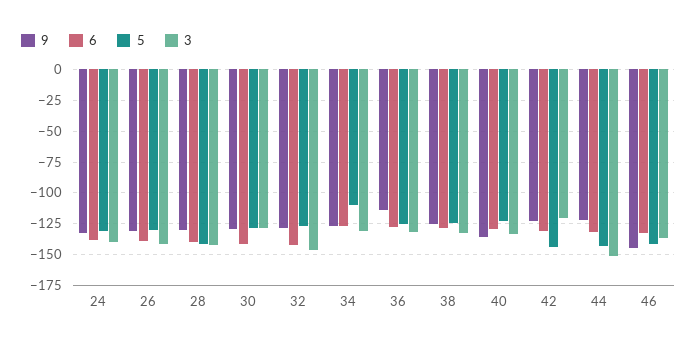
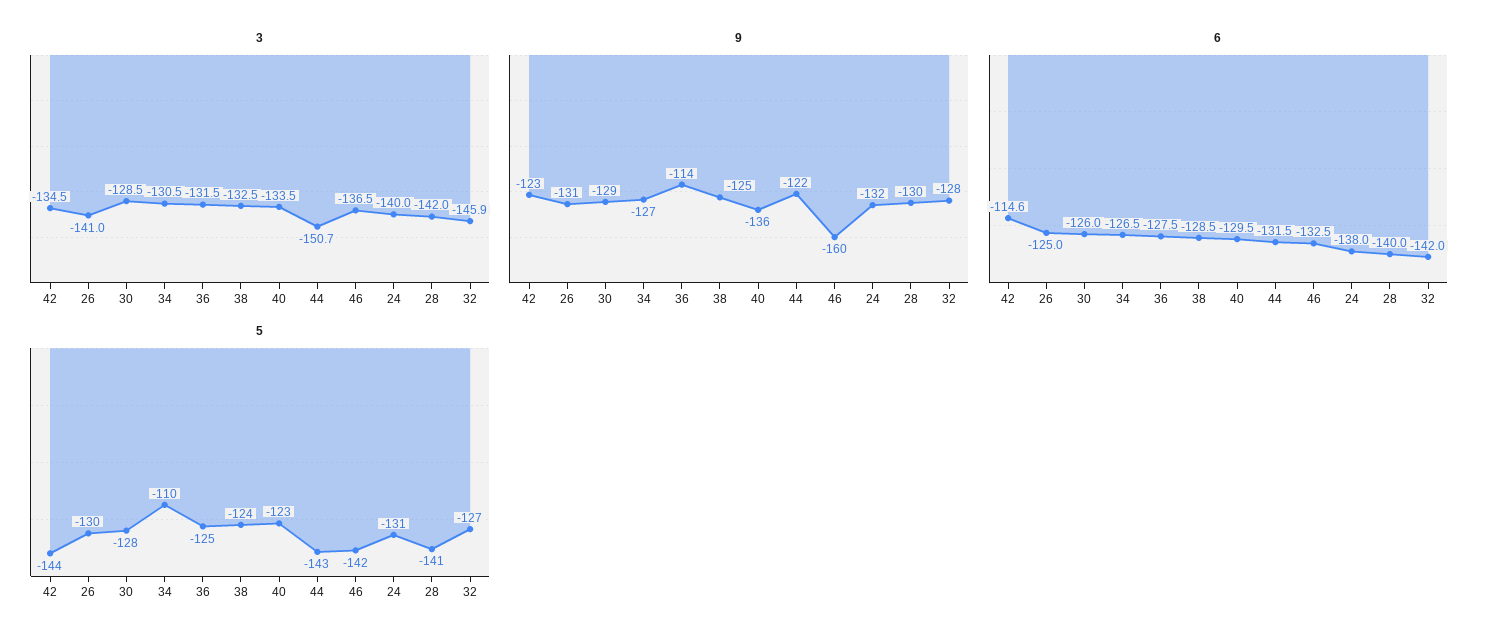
6, 26: -140 -> -125
6, 30: -140 -> -126
6, 42: -130 -> -114.6
3, 42: -120 -> -134.5
9, 46: -145 -> -160

